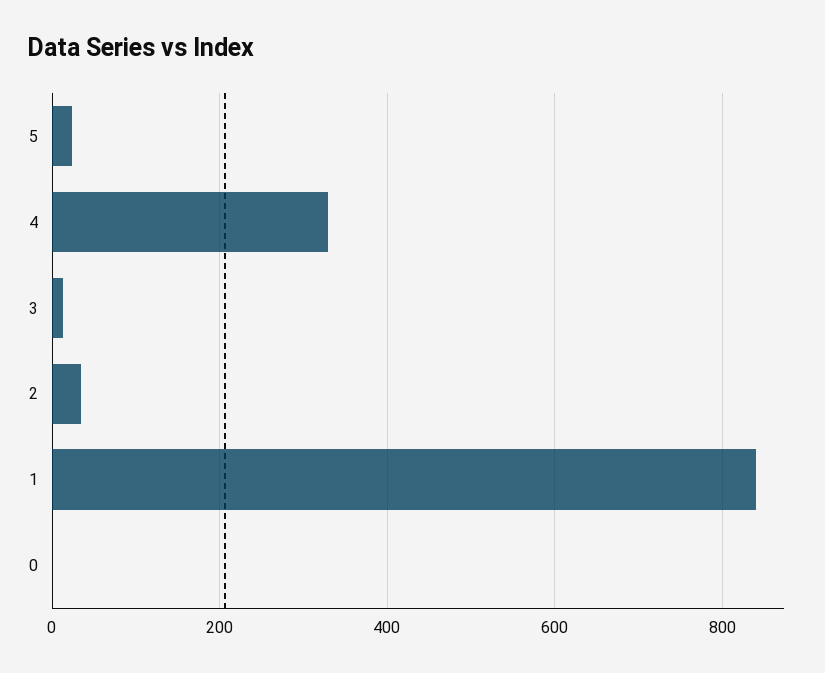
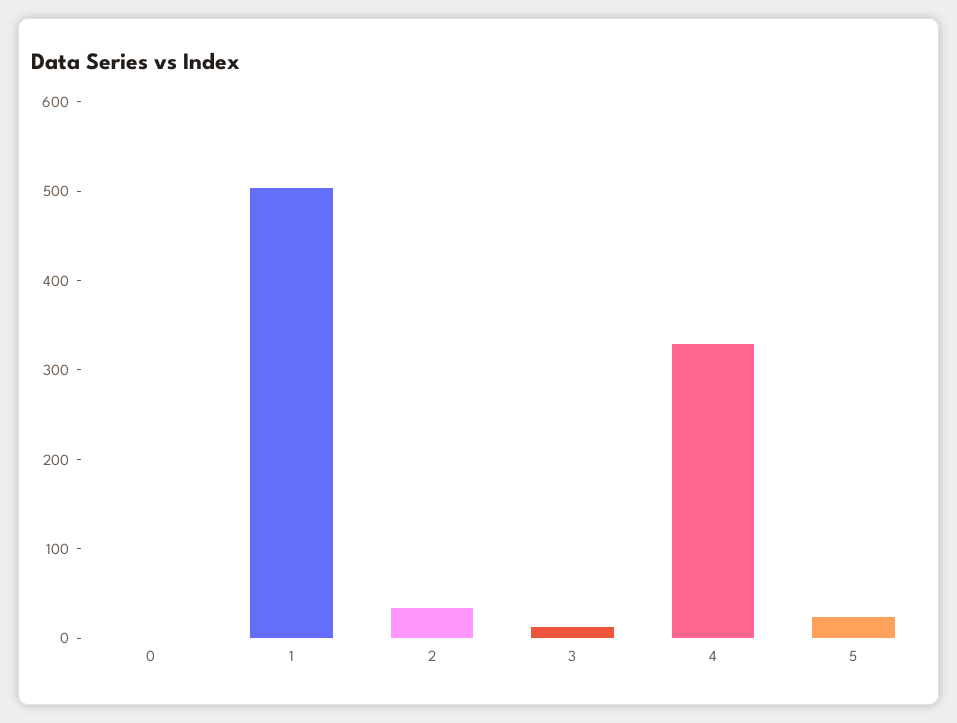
1: 840 -> 500

